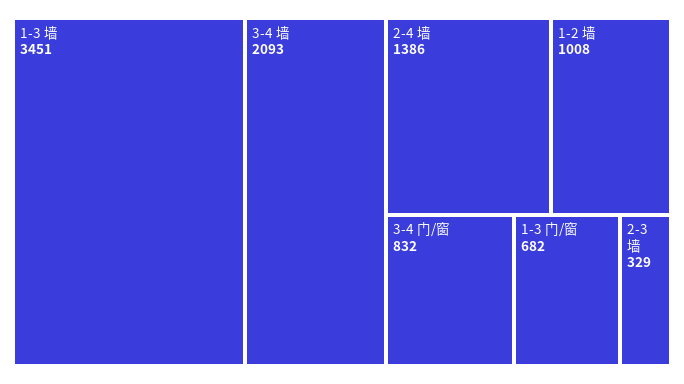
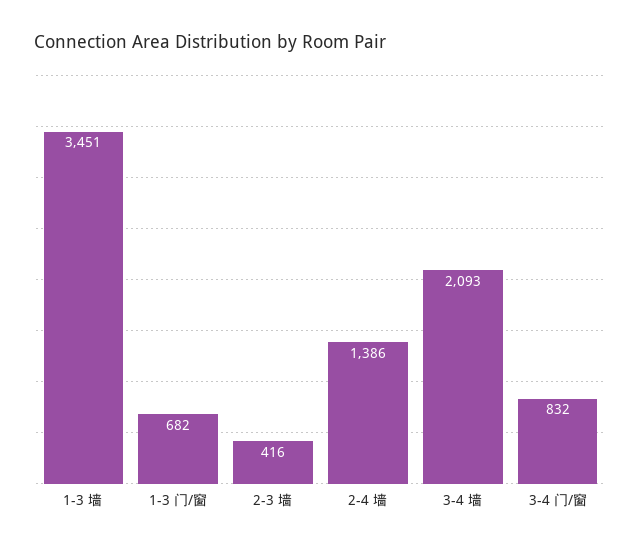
1-2 墙: 1008 -> none
2-3 墙: 329 -> 416

